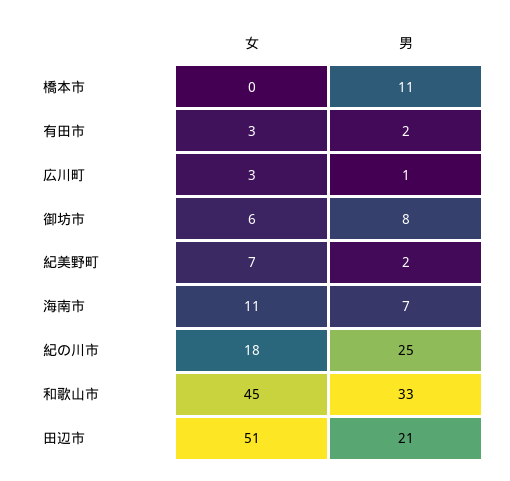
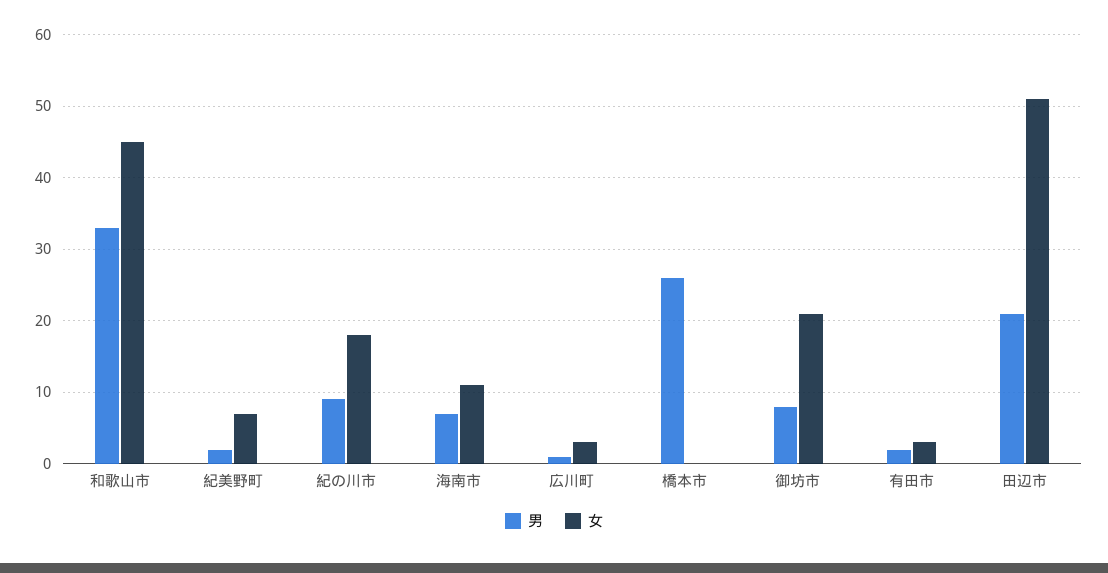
男, 橋本市: 11 -> 26
女, 御坊市: 6 -> 21
男, 紀の川市: 25 -> 9

